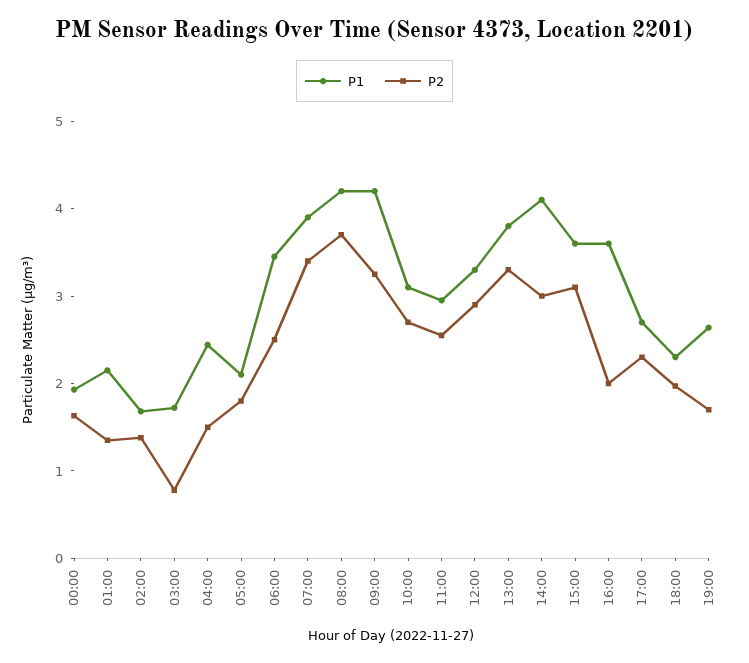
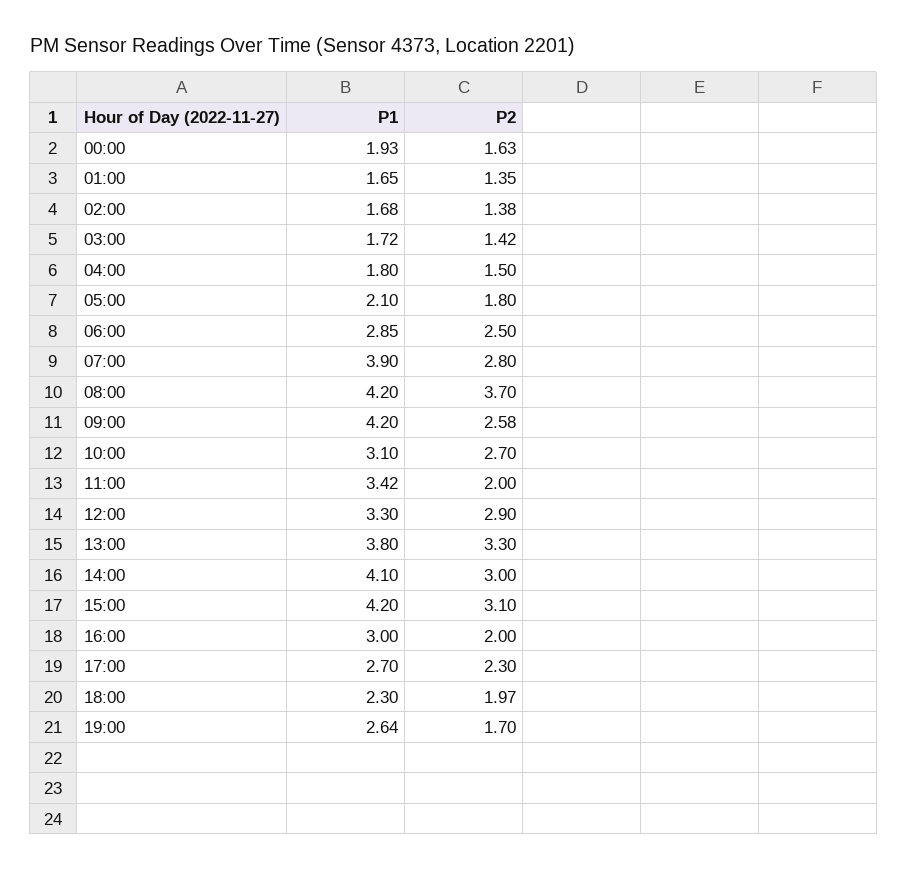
P1, 01:00: 2.2 -> 1.65
P2, 03:00: 0.8 -> 1.42
P1, 04:00: 2.4 -> 1.8
P1, 06:00: 3.4 -> 2.85
P2, 07:00: 3.4 -> 2.8
P2, 09:00: 3.2 -> 2.58
P1, 11:00: 3 -> 3.42
P2, 11:00: 2.6 -> 2
P1, 15:00: 3.6 -> 4.2
P1, 16:00: 3.6 -> 3

